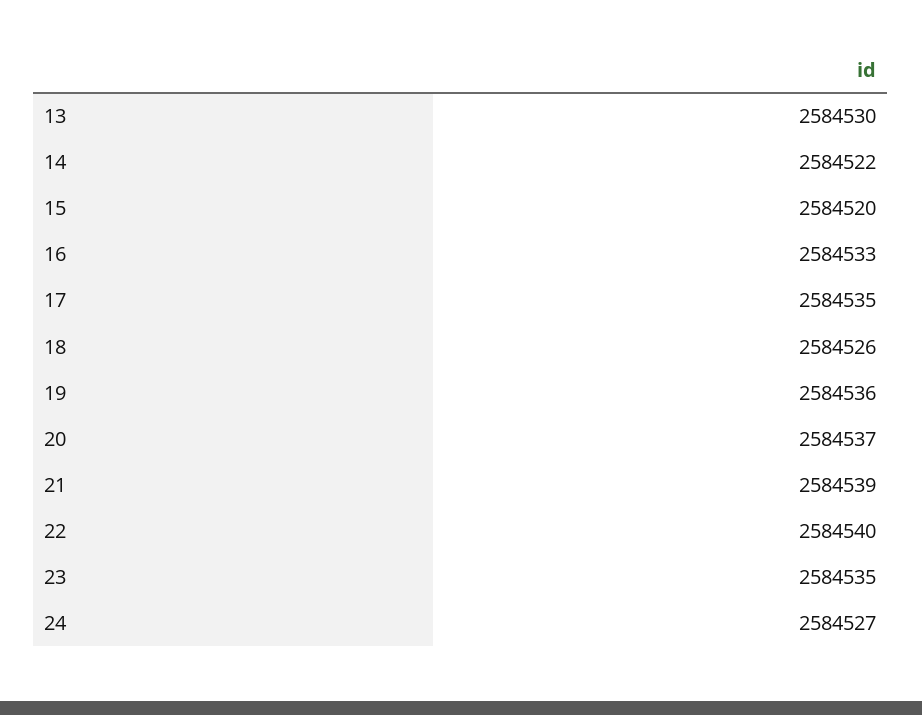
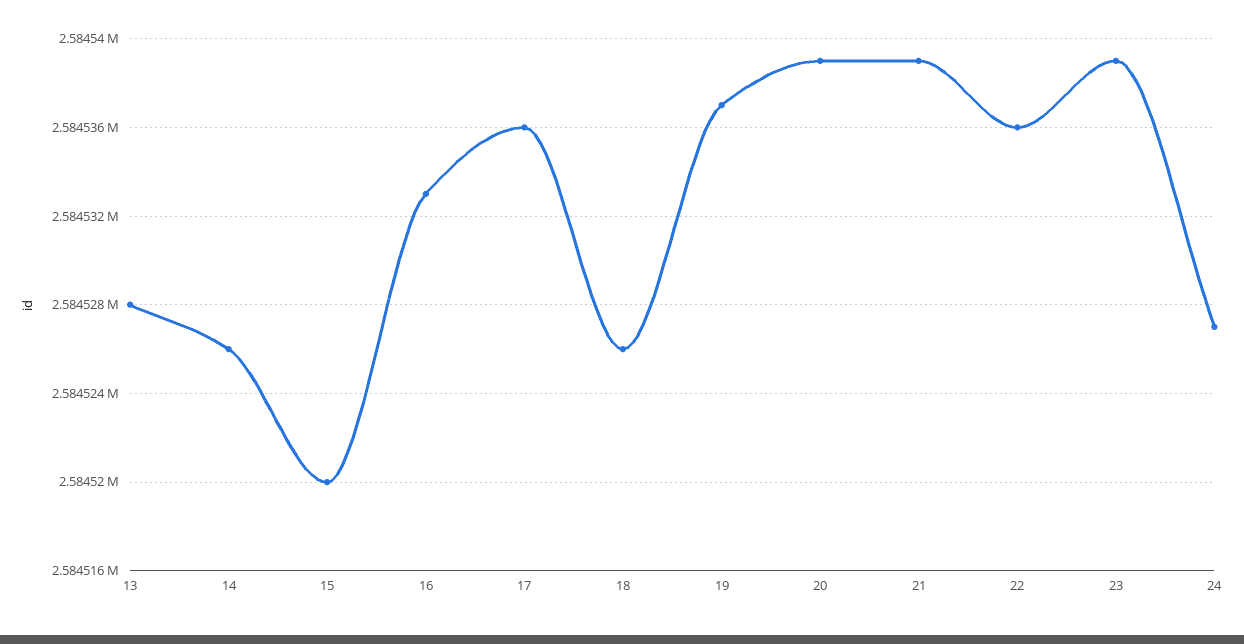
13: 2584530 -> 2584528
14: 2584522 -> 2584526
17: 2584535 -> 2584536
19: 2584536 -> 2584537
20: 2584537 -> 2584539
22: 2584540 -> 2584536
23: 2584535 -> 2584539

